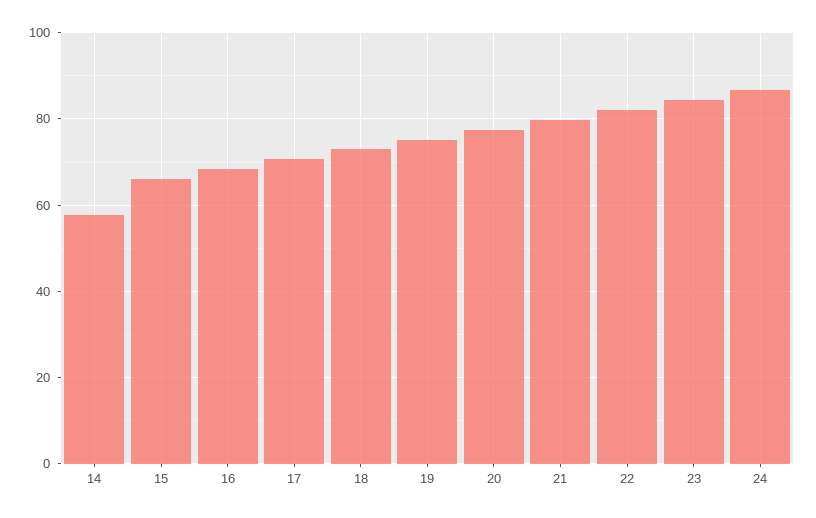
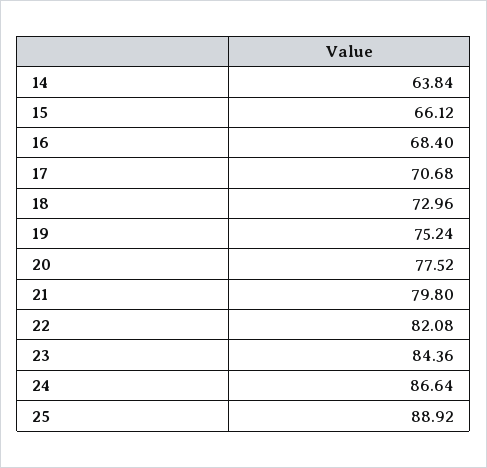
14: 58 -> 63.84
25: none -> 88.92

